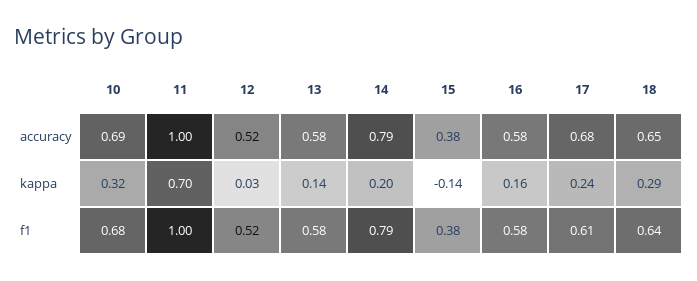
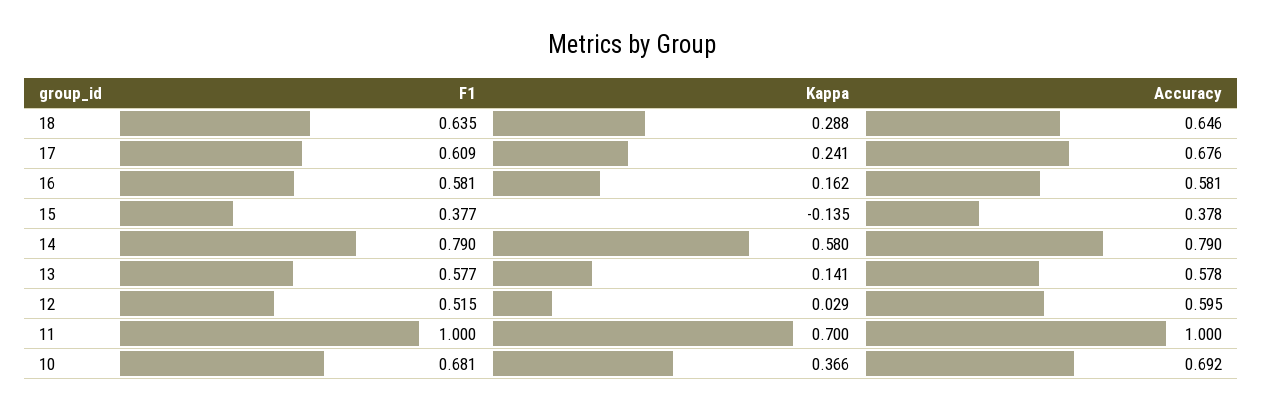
12, accuracy: 0.52 -> 0.595
10, kappa: 0.32 -> 0.366
14, kappa: 0.2 -> 0.58

